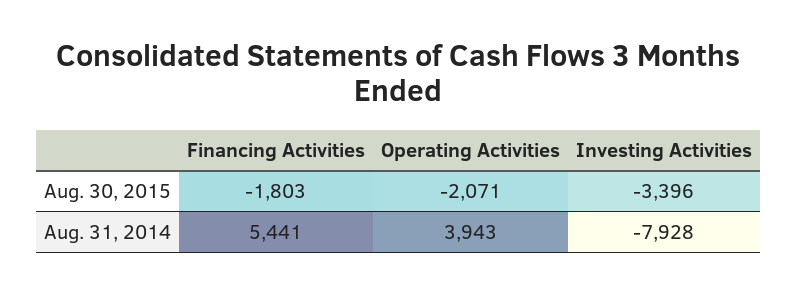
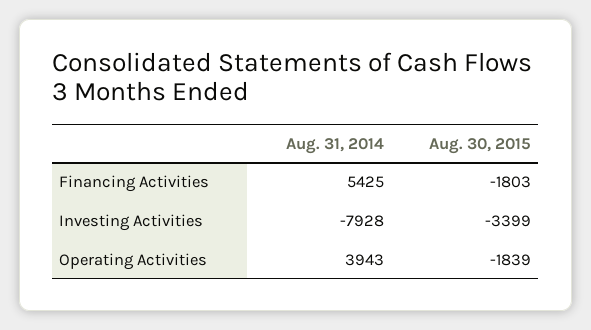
Operating Activities, Aug. 30, 2015: -2071 -> -1839
Investing Activities, Aug. 30, 2015: -3396 -> -3399
Financing Activities, Aug. 31, 2014: 5441 -> 5425

